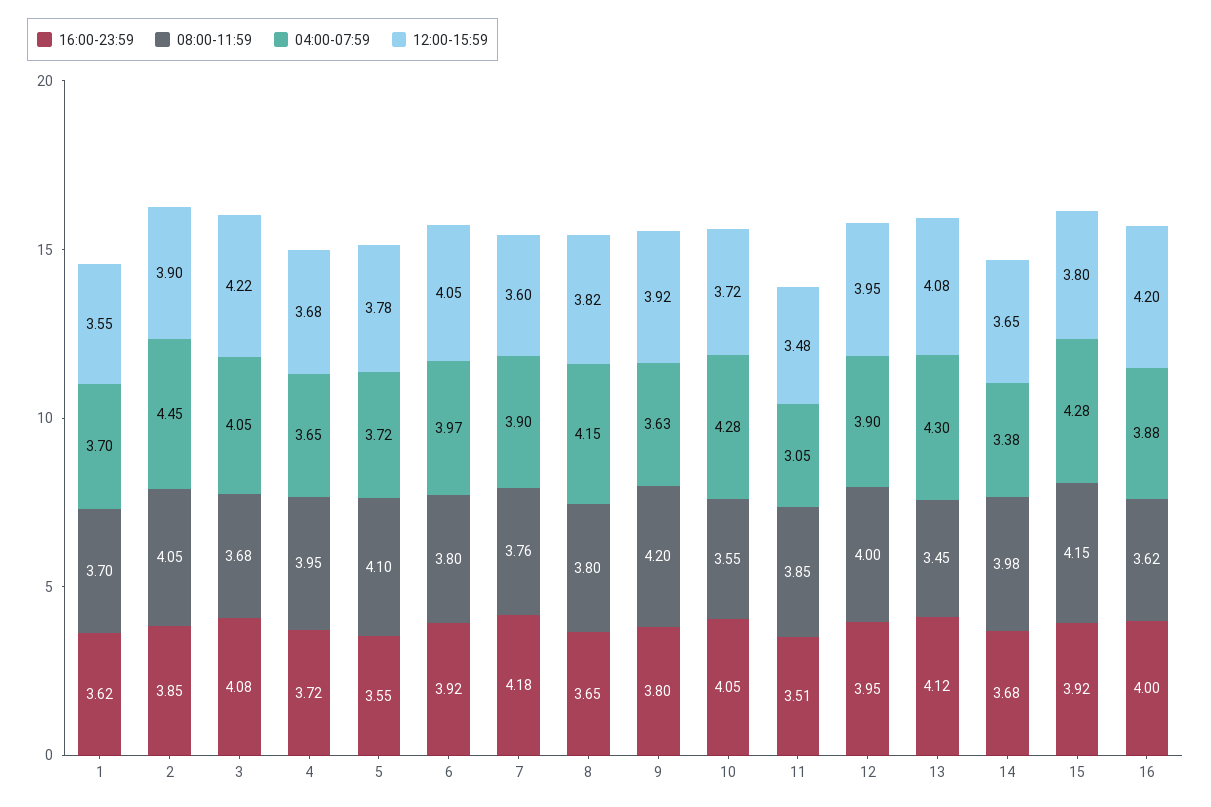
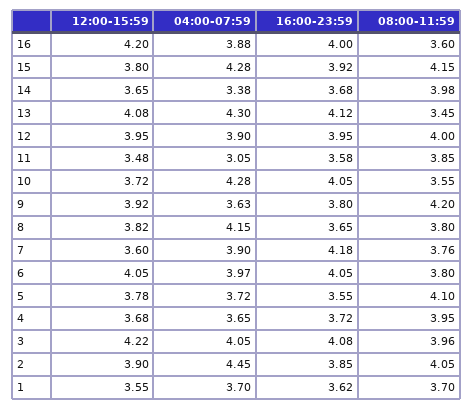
08:00-11:59, 3: 3.68 -> 3.96
16:00-23:59, 6: 3.92 -> 4.05
16:00-23:59, 11: 3.51 -> 3.58
08:00-11:59, 16: 3.62 -> 3.6

